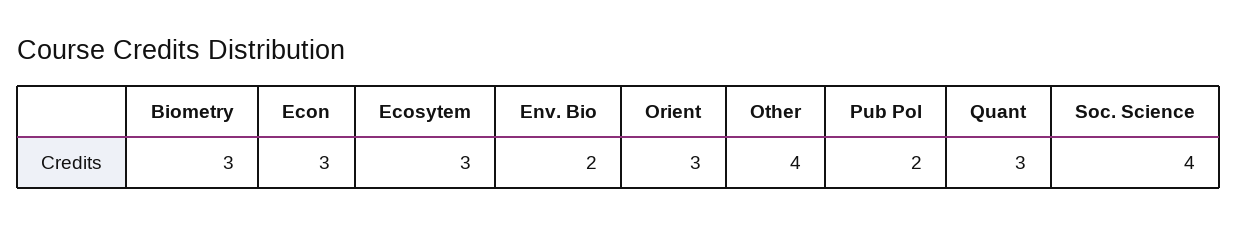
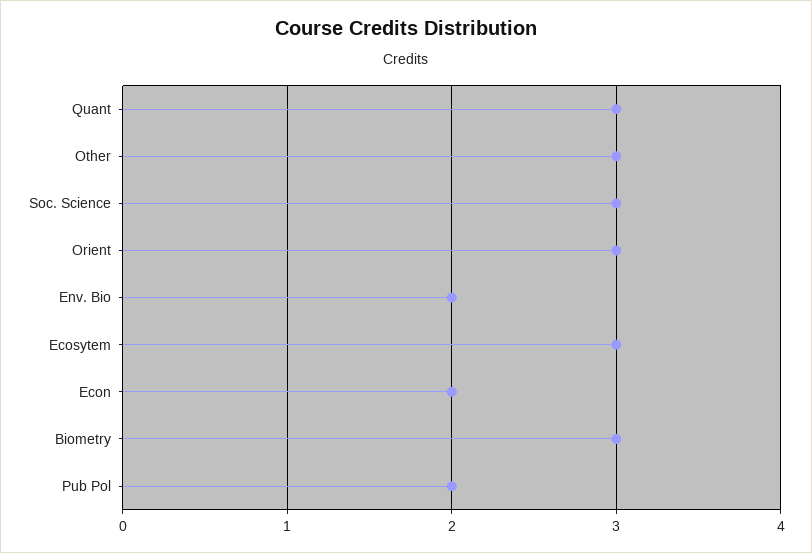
Econ: 3 -> 2
Other: 4 -> 3
Soc. Science: 4 -> 3

